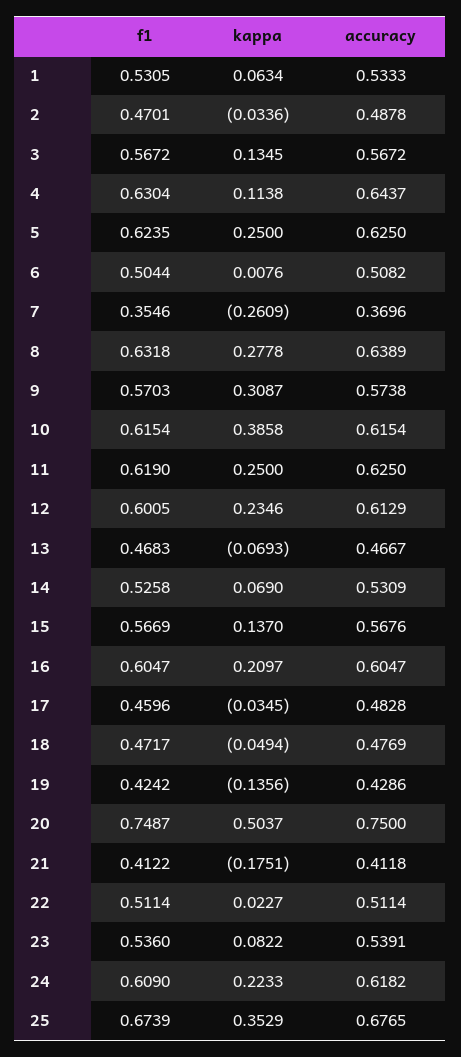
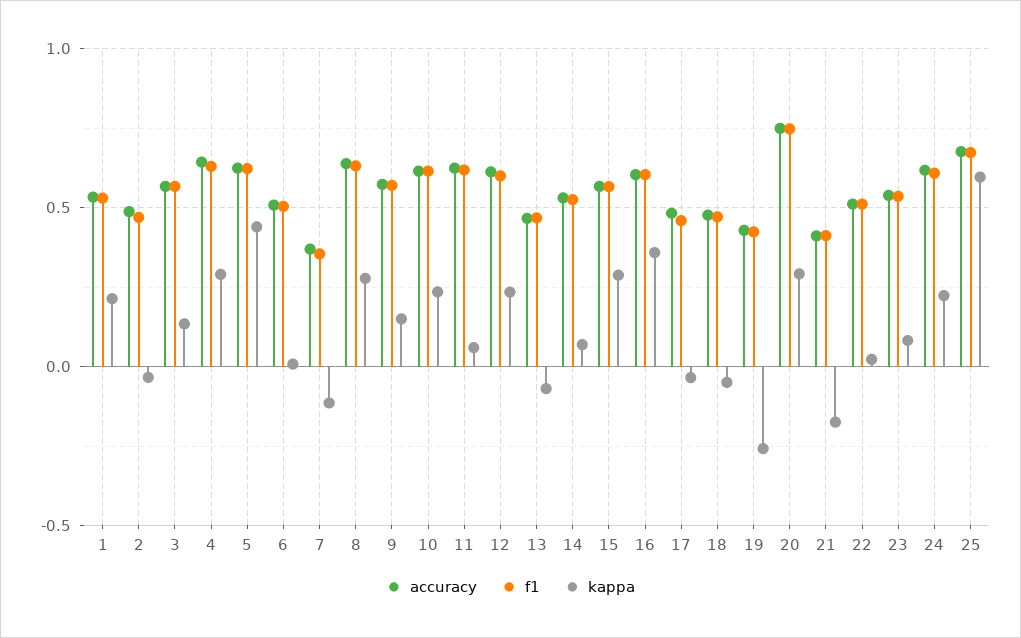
kappa, 1: 0.0634 -> 0.2
kappa, 4: 0.1138 -> 0.3
kappa, 5: 0.25 -> 0.45
kappa, 7: -0.2609 -> -0.1
kappa, 9: 0.3087 -> 0.15
kappa, 10: 0.3858 -> 0.25
kappa, 11: 0.25 -> 0.05
kappa, 15: 0.137 -> 0.3
kappa, 16: 0.2097 -> 0.35
kappa, 19: -0.1356 -> -0.25
kappa, 20: 0.5037 -> 0.3
kappa, 25: 0.3529 -> 0.6

